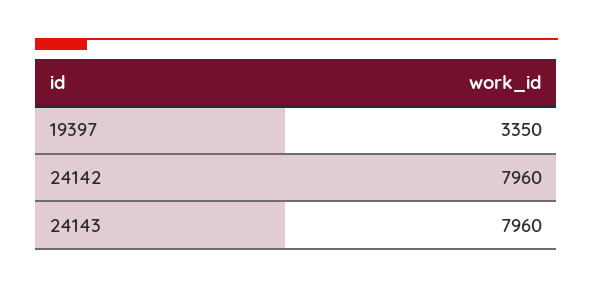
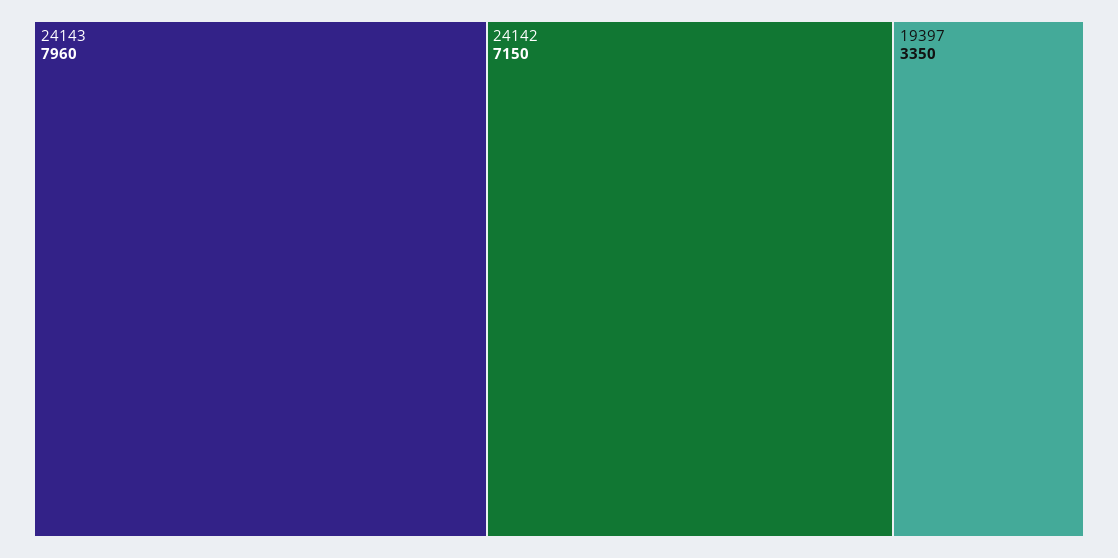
24142: 7960 -> 7150

